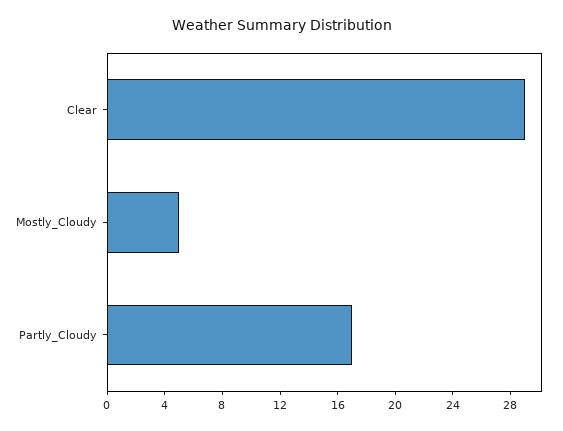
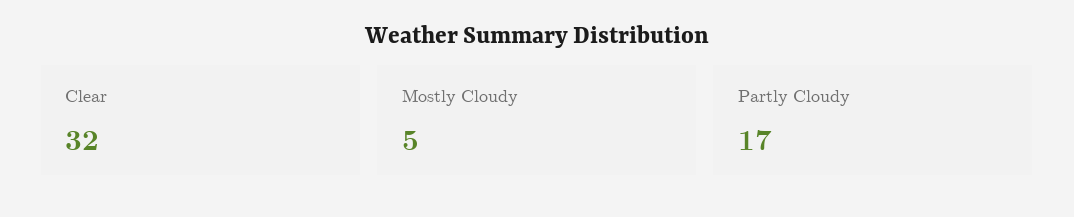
Clear: 29 -> 32

